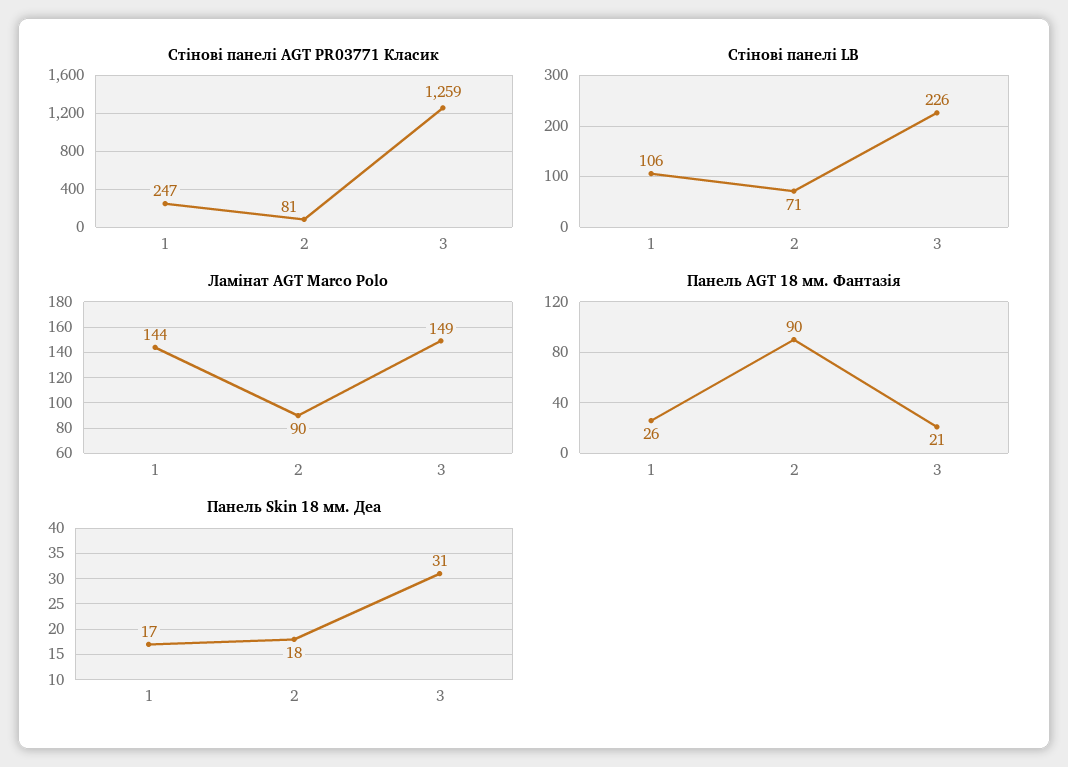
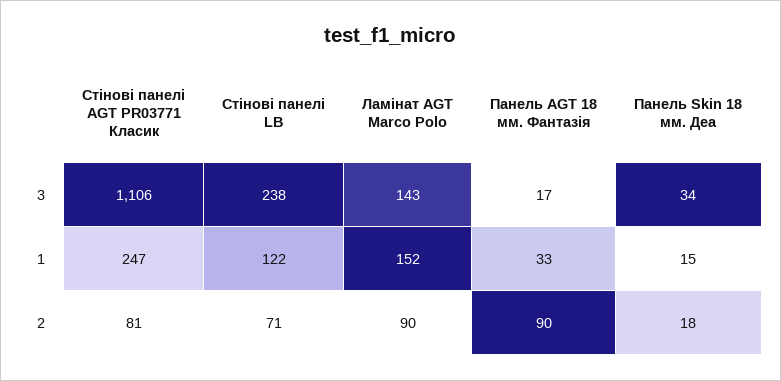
Стінові панелі AGT PR03771 Класик, 3: 1259 -> 1106
Стінові панелі LB, 1: 106 -> 122
Стінові панелі LB, 3: 226 -> 238
Ламінат AGT Marco Polo, 1: 144 -> 152
Ламінат AGT Marco Polo, 3: 149 -> 143
Панель AGT 18 мм. Фантазія, 1: 26 -> 33
Панель AGT 18 мм. Фантазія, 3: 21 -> 17
Панель Skin 18 мм. Деа, 1: 17 -> 15
Панель Skin 18 мм. Деа, 3: 31 -> 34

